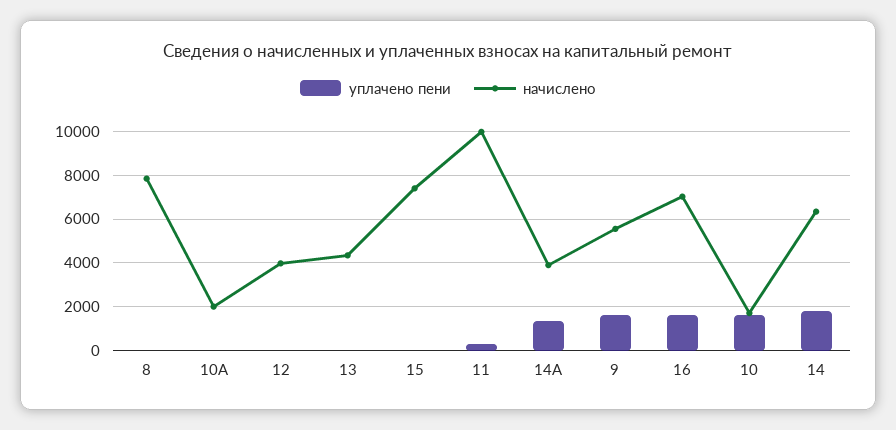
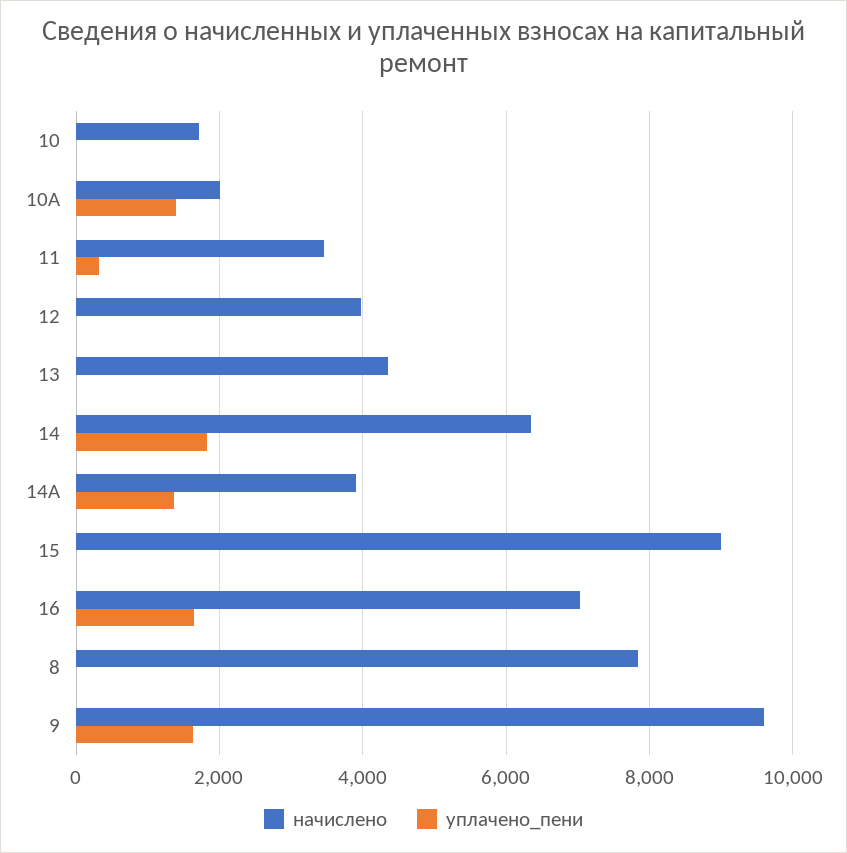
уплачено пени, 10А: 0 -> 1400
начислено, 15: 7500 -> 9000
начислено, 11: 10000 -> 3400
начислено, 9: 5500 -> 9600
уплачено пени, 10: 1500 -> 0

